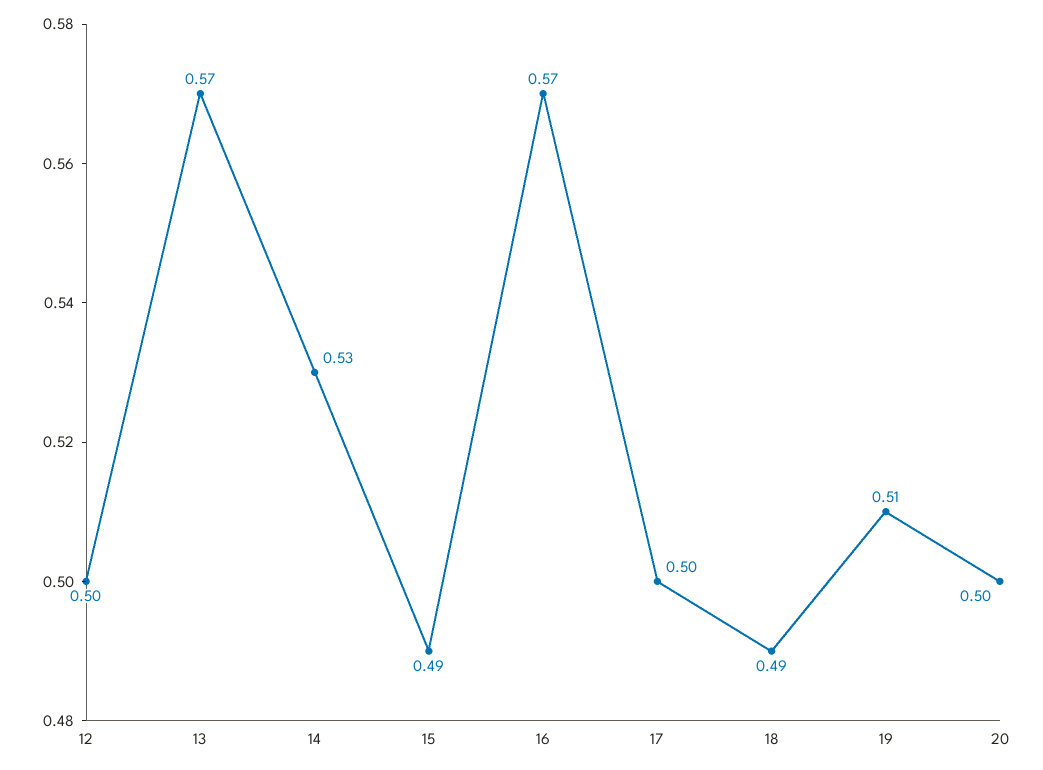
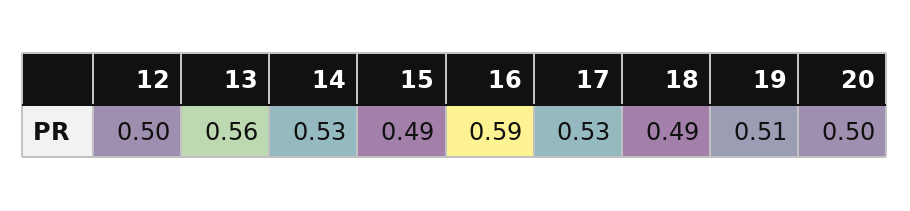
13: 0.57 -> 0.56
16: 0.57 -> 0.59
17: 0.5 -> 0.53

